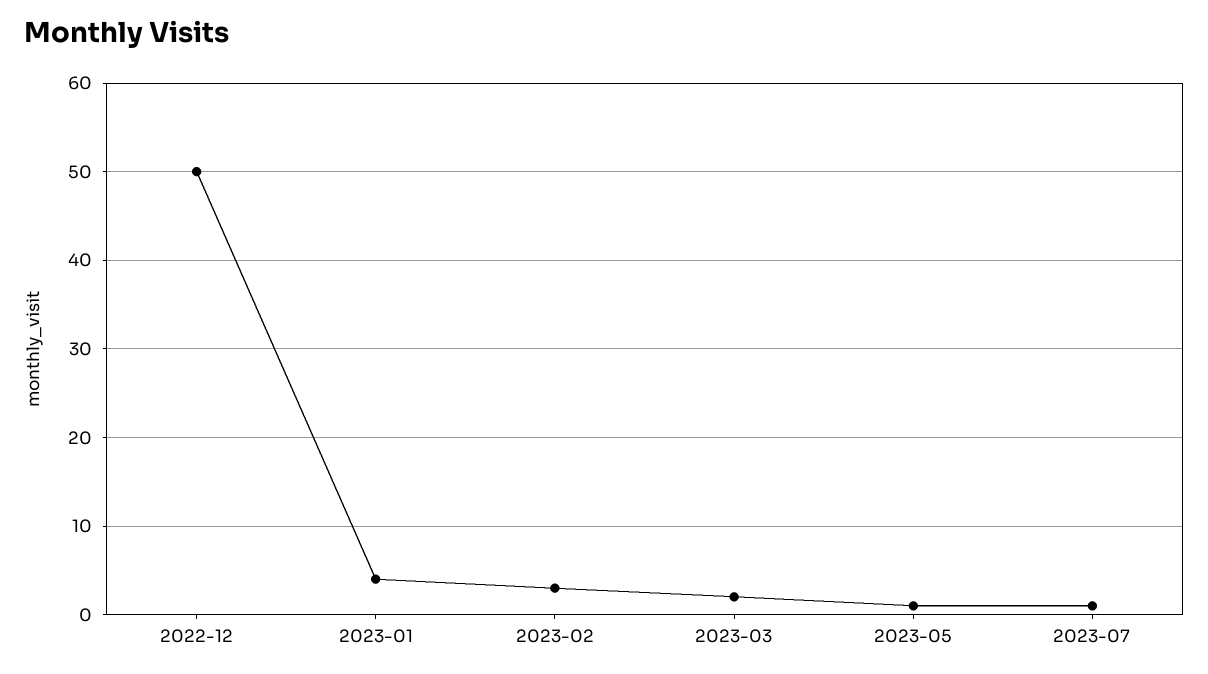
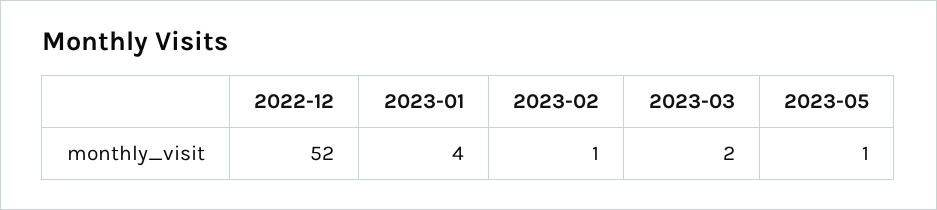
2022-12: 50 -> 52
2023-02: 3 -> 1
2023-07: 1 -> none

